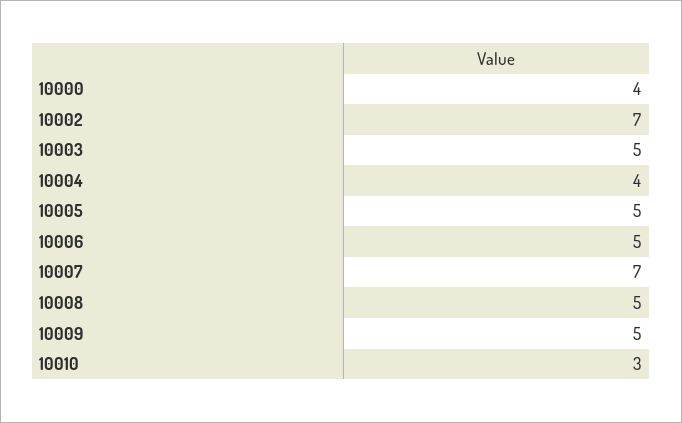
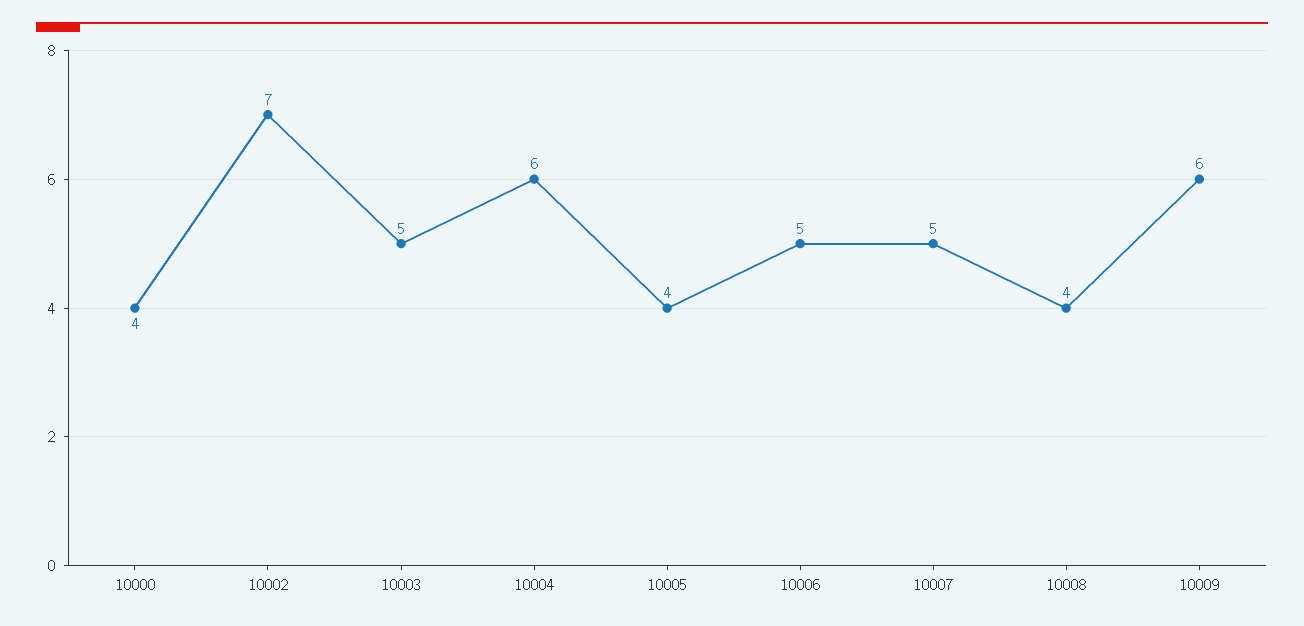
10004: 4 -> 6
10005: 5 -> 4
10007: 7 -> 5
10008: 5 -> 4
10009: 5 -> 6
10010: 3 -> none

